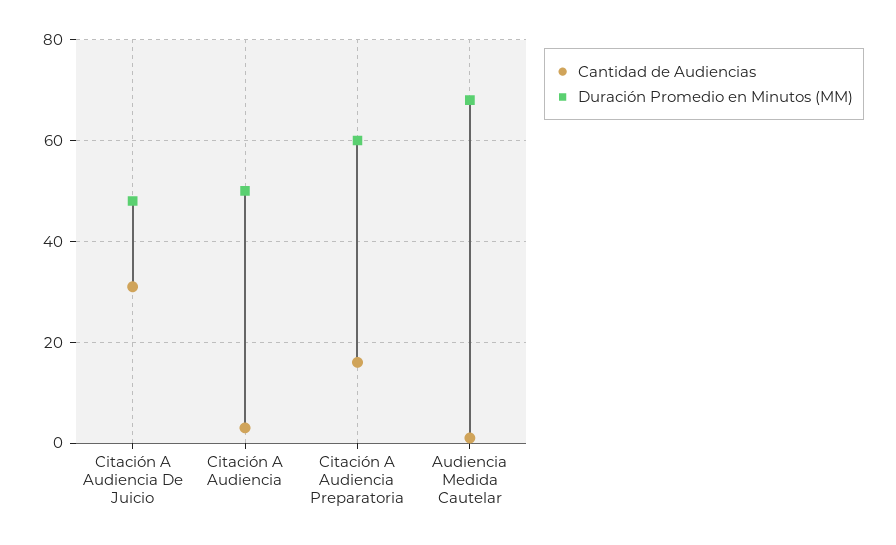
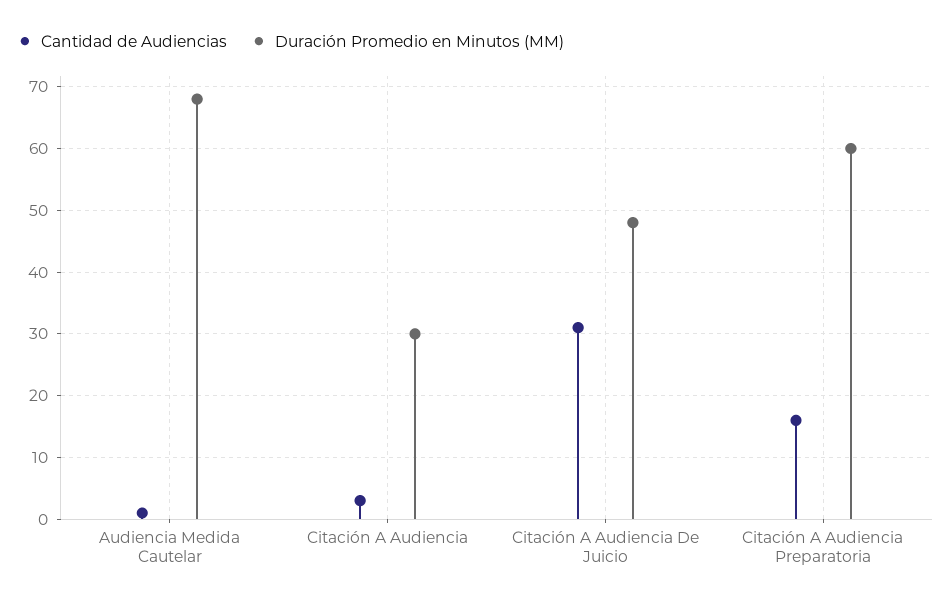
Duración Promedio en Minutos (MM), Citación A Audiencia: 50 -> 30

